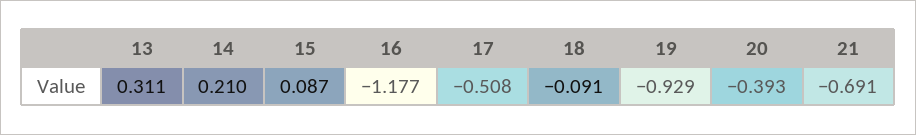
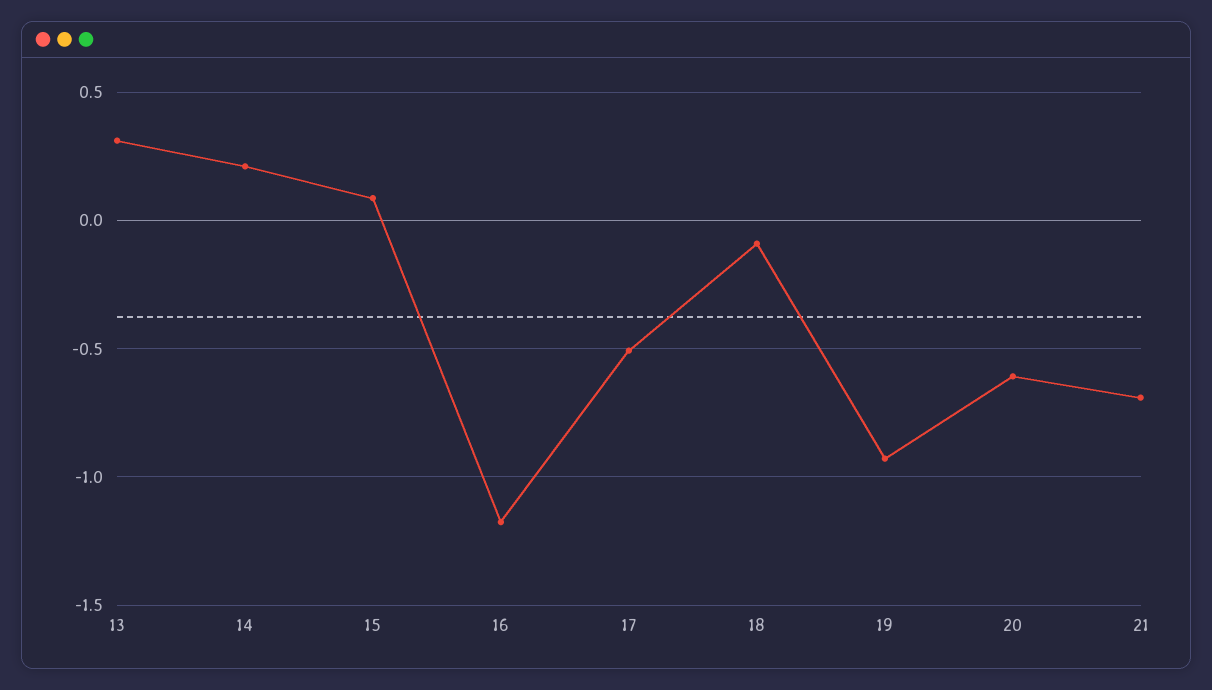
20: -0.393 -> -0.6

